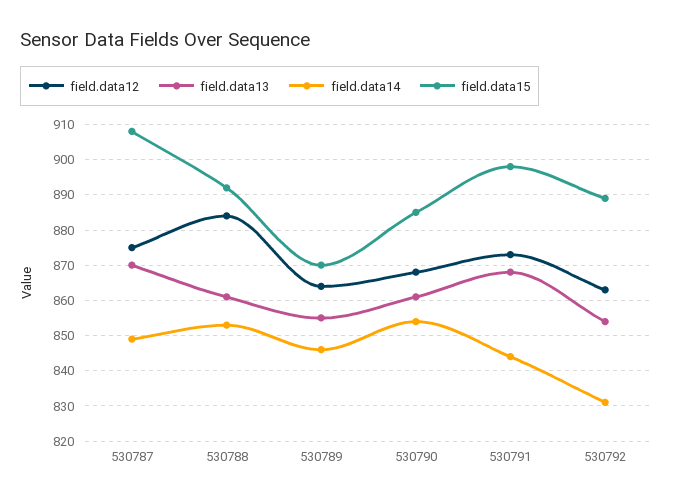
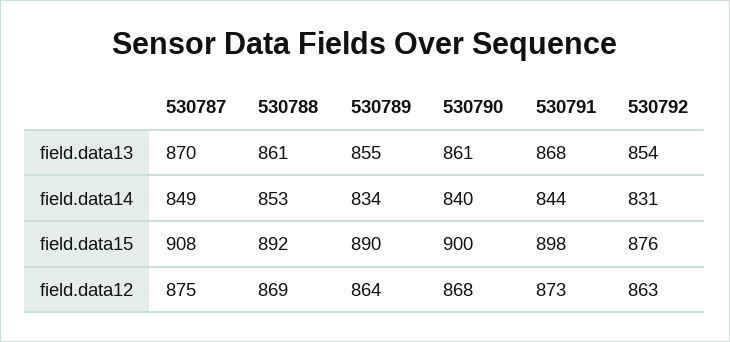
field.data12, 530788: 885 -> 869
field.data14, 530789: 845 -> 834
field.data15, 530789: 870 -> 890
field.data14, 530790: 855 -> 840
field.data15, 530790: 885 -> 900
field.data15, 530792: 890 -> 876

